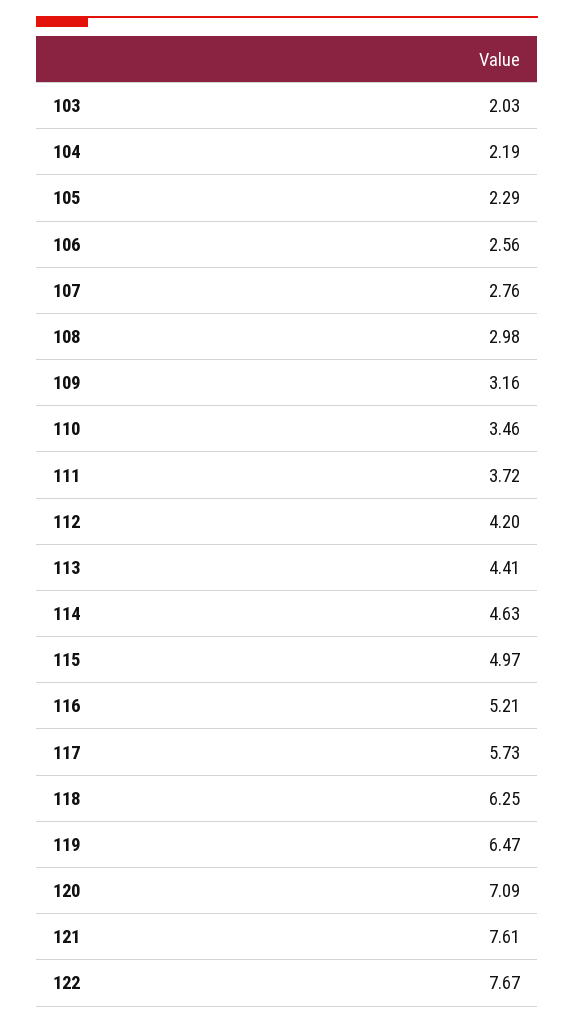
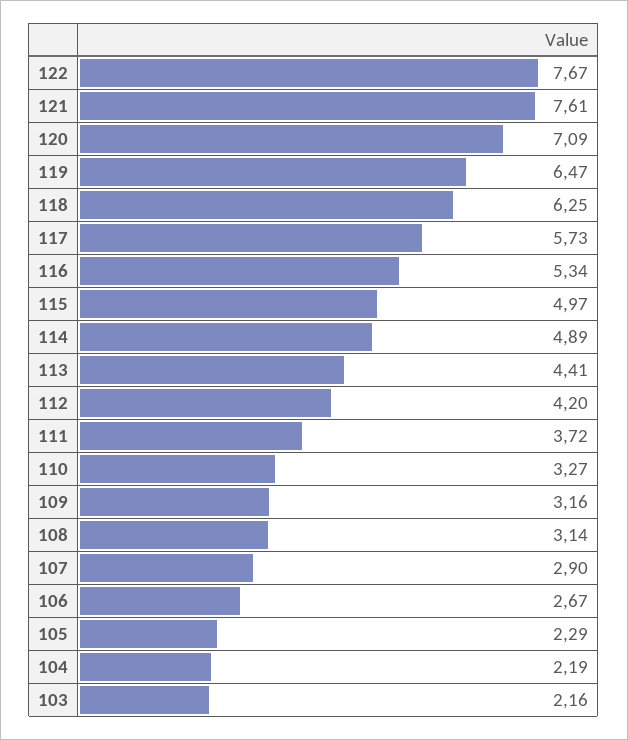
103: 2.03 -> 2.16
106: 2.56 -> 2.67
107: 2.76 -> 2.9
108: 2.98 -> 3.14
110: 3.46 -> 3.27
114: 4.63 -> 4.89
116: 5.21 -> 5.34

